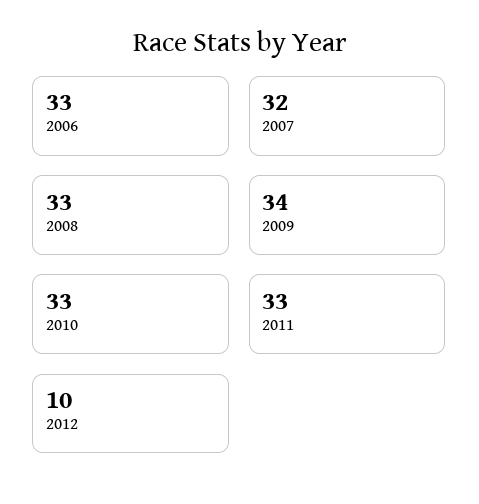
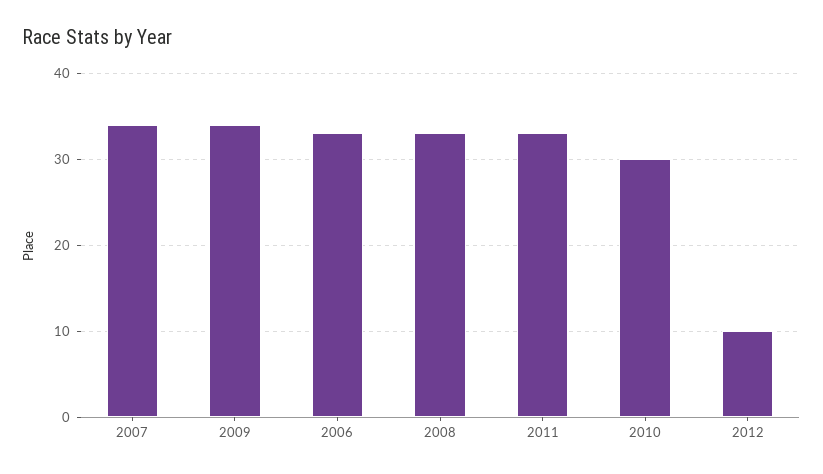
2007: 32 -> 34
2010: 33 -> 30

